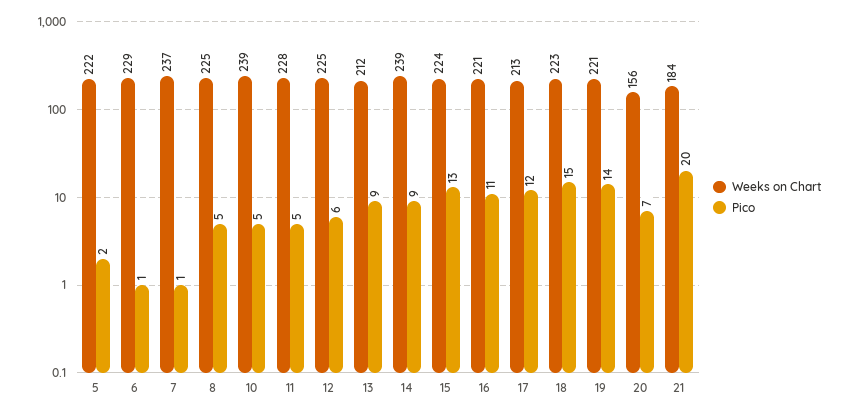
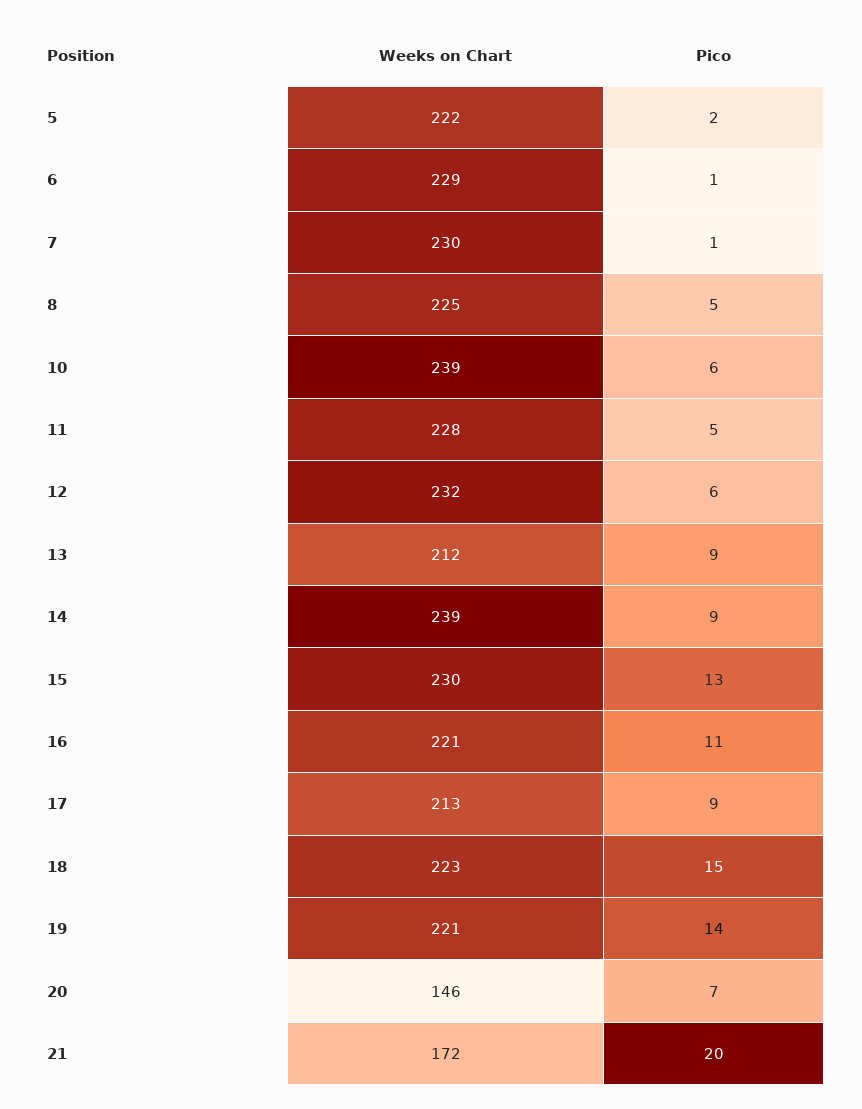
Weeks on Chart, 7: 237 -> 230
Pico, 10: 5 -> 6
Weeks on Chart, 12: 225 -> 232
Weeks on Chart, 15: 224 -> 230
Pico, 17: 12 -> 9
Weeks on Chart, 20: 156 -> 146
Weeks on Chart, 21: 184 -> 172

